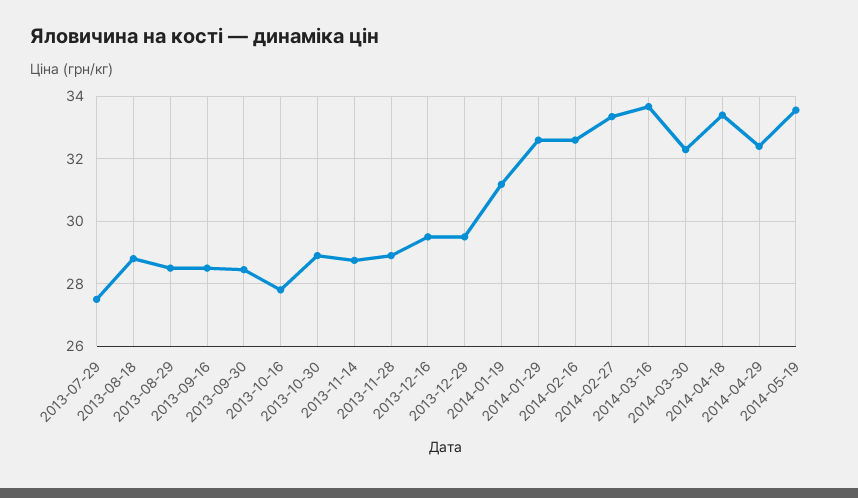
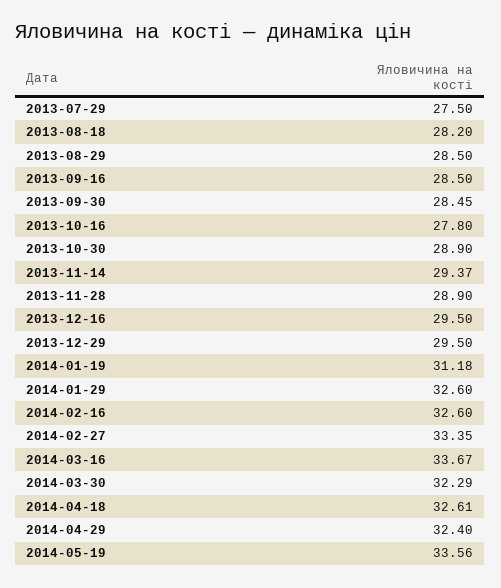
2013-08-18: 28.8 -> 28.2
2013-11-14: 28.8 -> 29.37
2014-04-18: 33.4 -> 32.61

